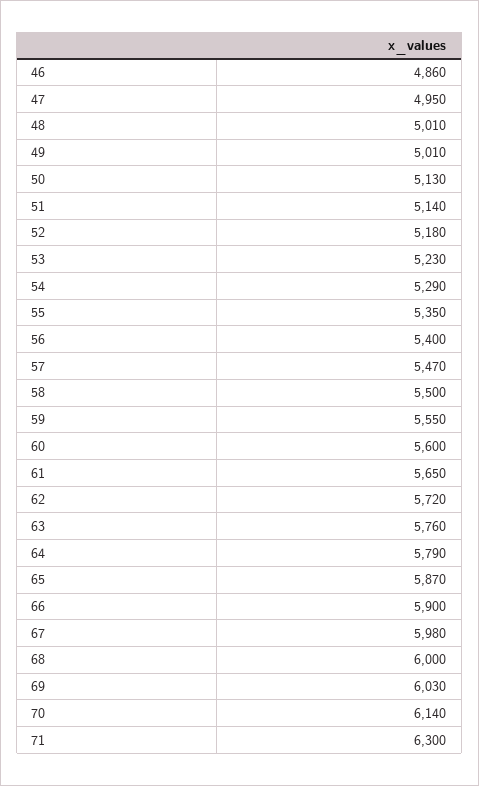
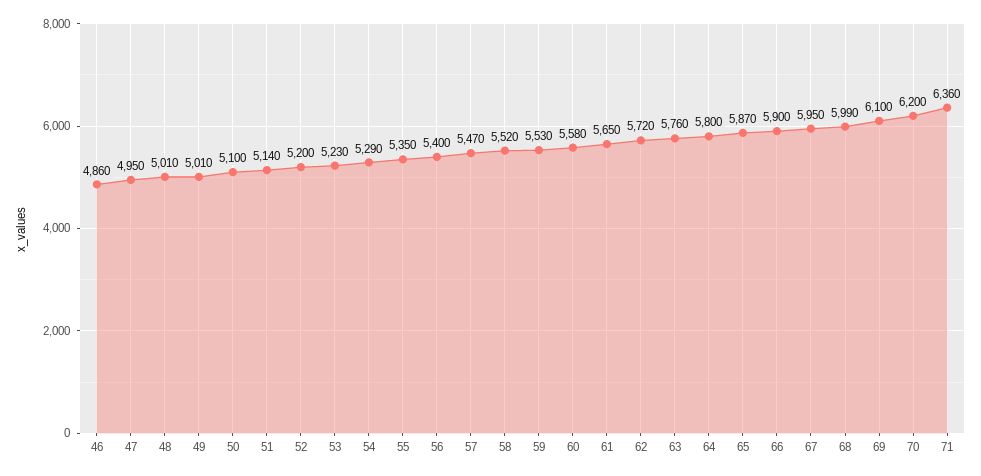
50: 5130 -> 5100
52: 5180 -> 5200
58: 5500 -> 5520
59: 5550 -> 5530
60: 5600 -> 5580
64: 5790 -> 5800
67: 5980 -> 5950
68: 6000 -> 5990
69: 6030 -> 6100
70: 6140 -> 6200
71: 6300 -> 6360

